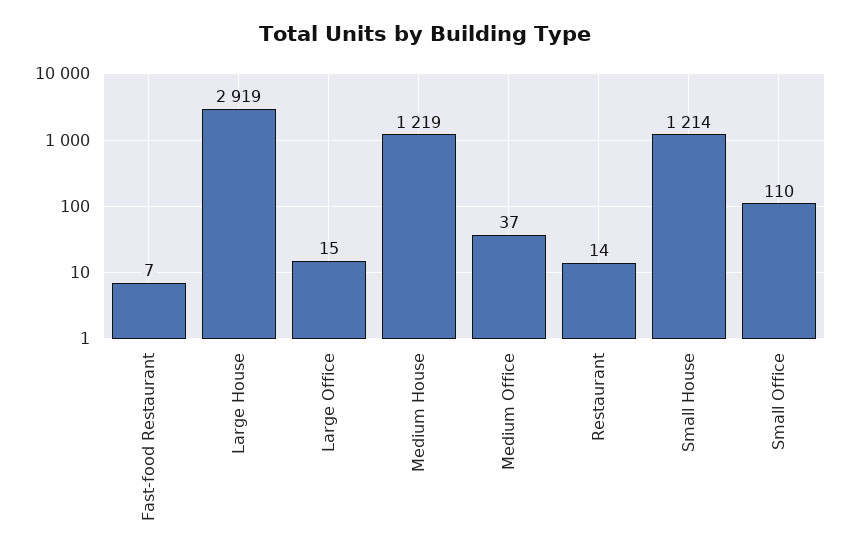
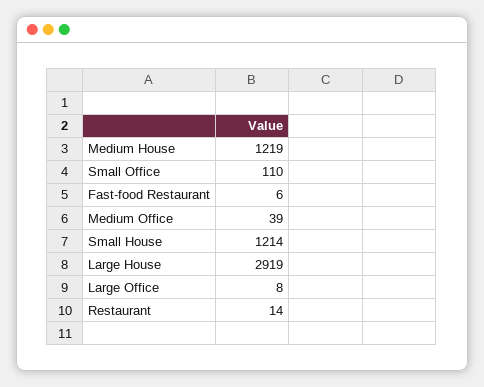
Fast-food Restaurant: 7 -> 6
Large Office: 15 -> 8
Medium Office: 37 -> 39

